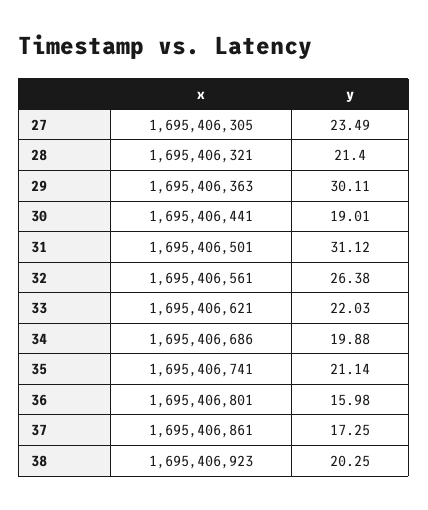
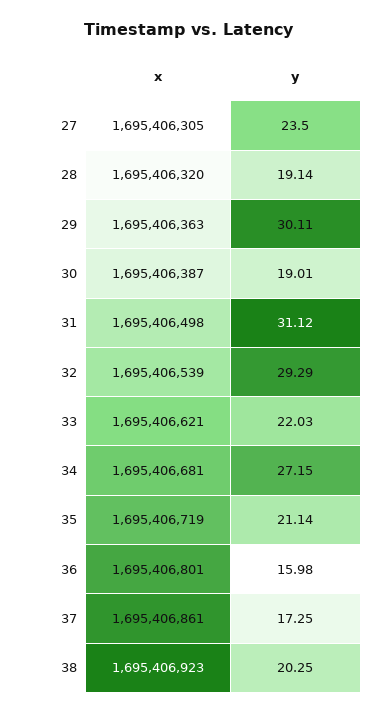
y, 27: 23.49 -> 23.5
x, 28: 1695406321 -> 1695406320
y, 28: 21.4 -> 19.14
x, 30: 1695406441 -> 1695406387
x, 31: 1695406501 -> 1695406498
x, 32: 1695406561 -> 1695406539
y, 32: 26.38 -> 29.29
x, 34: 1695406686 -> 1695406681
y, 34: 19.88 -> 27.15
x, 35: 1695406741 -> 1695406719

